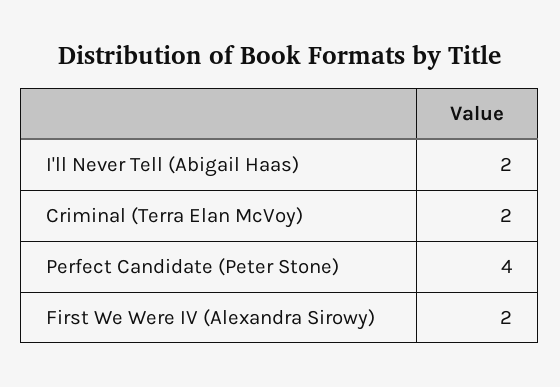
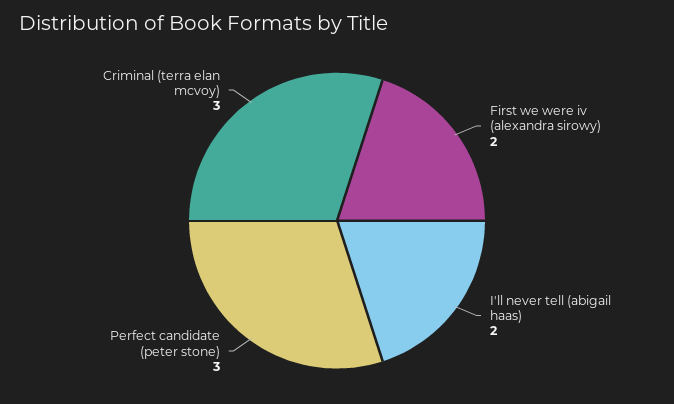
Criminal (Terra Elan McVoy): 2 -> 3
Perfect Candidate (Peter Stone): 4 -> 3

